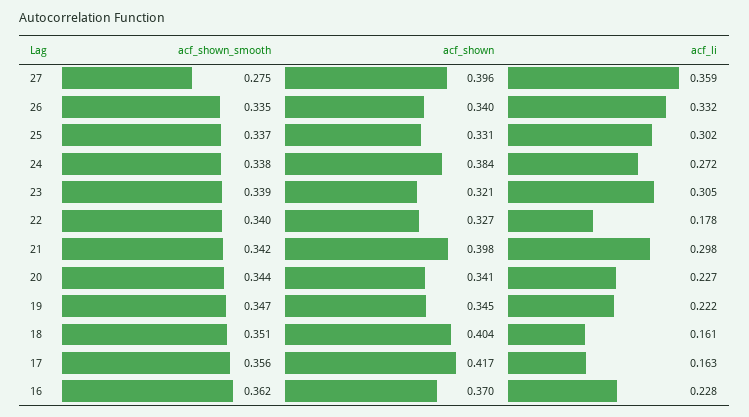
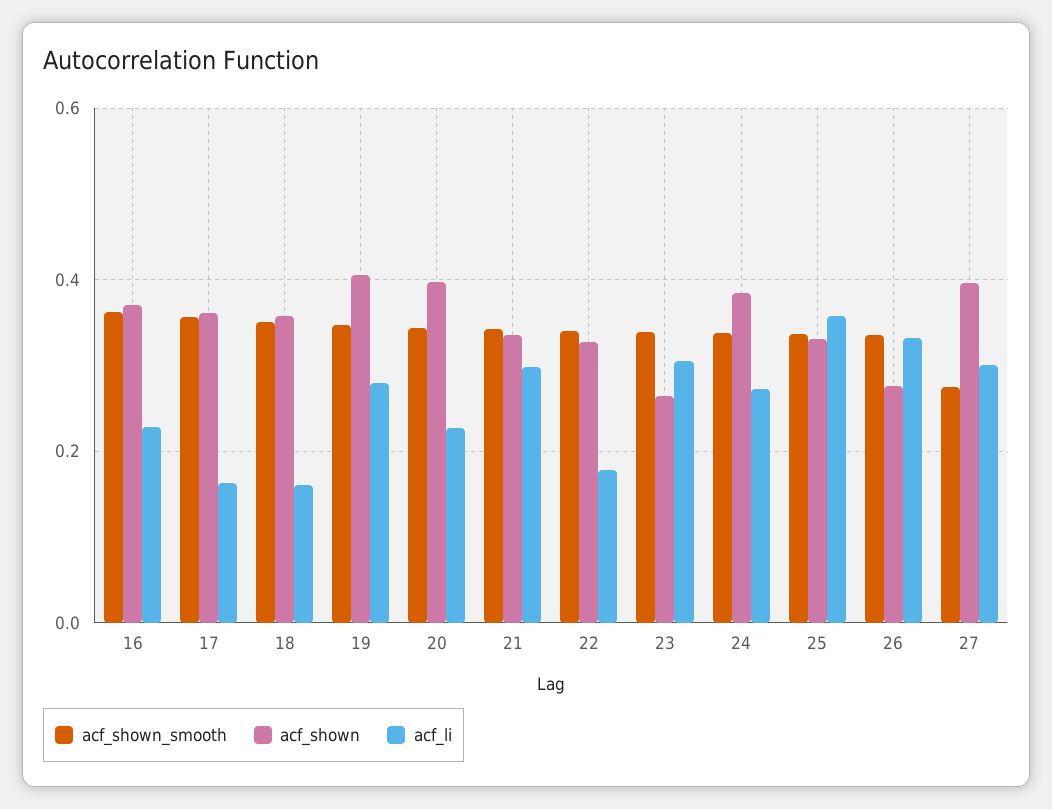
acf_li, 27: 0.359 -> 0.3
acf_shown, 26: 0.34 -> 0.28
acf_li, 25: 0.302 -> 0.36
acf_shown, 23: 0.321 -> 0.26
acf_shown, 21: 0.398 -> 0.34
acf_shown, 20: 0.341 -> 0.4
acf_shown, 19: 0.345 -> 0.4
acf_li, 19: 0.222 -> 0.28
acf_shown, 18: 0.404 -> 0.36
acf_shown, 17: 0.417 -> 0.36

